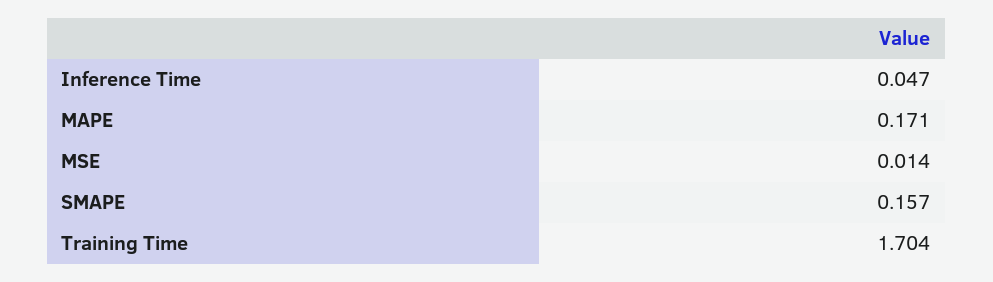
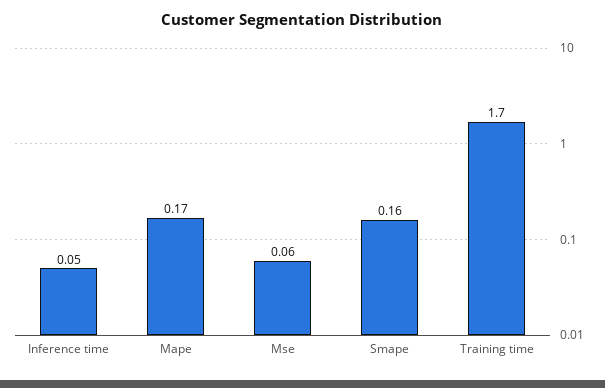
MSE: 0.014 -> 0.06

